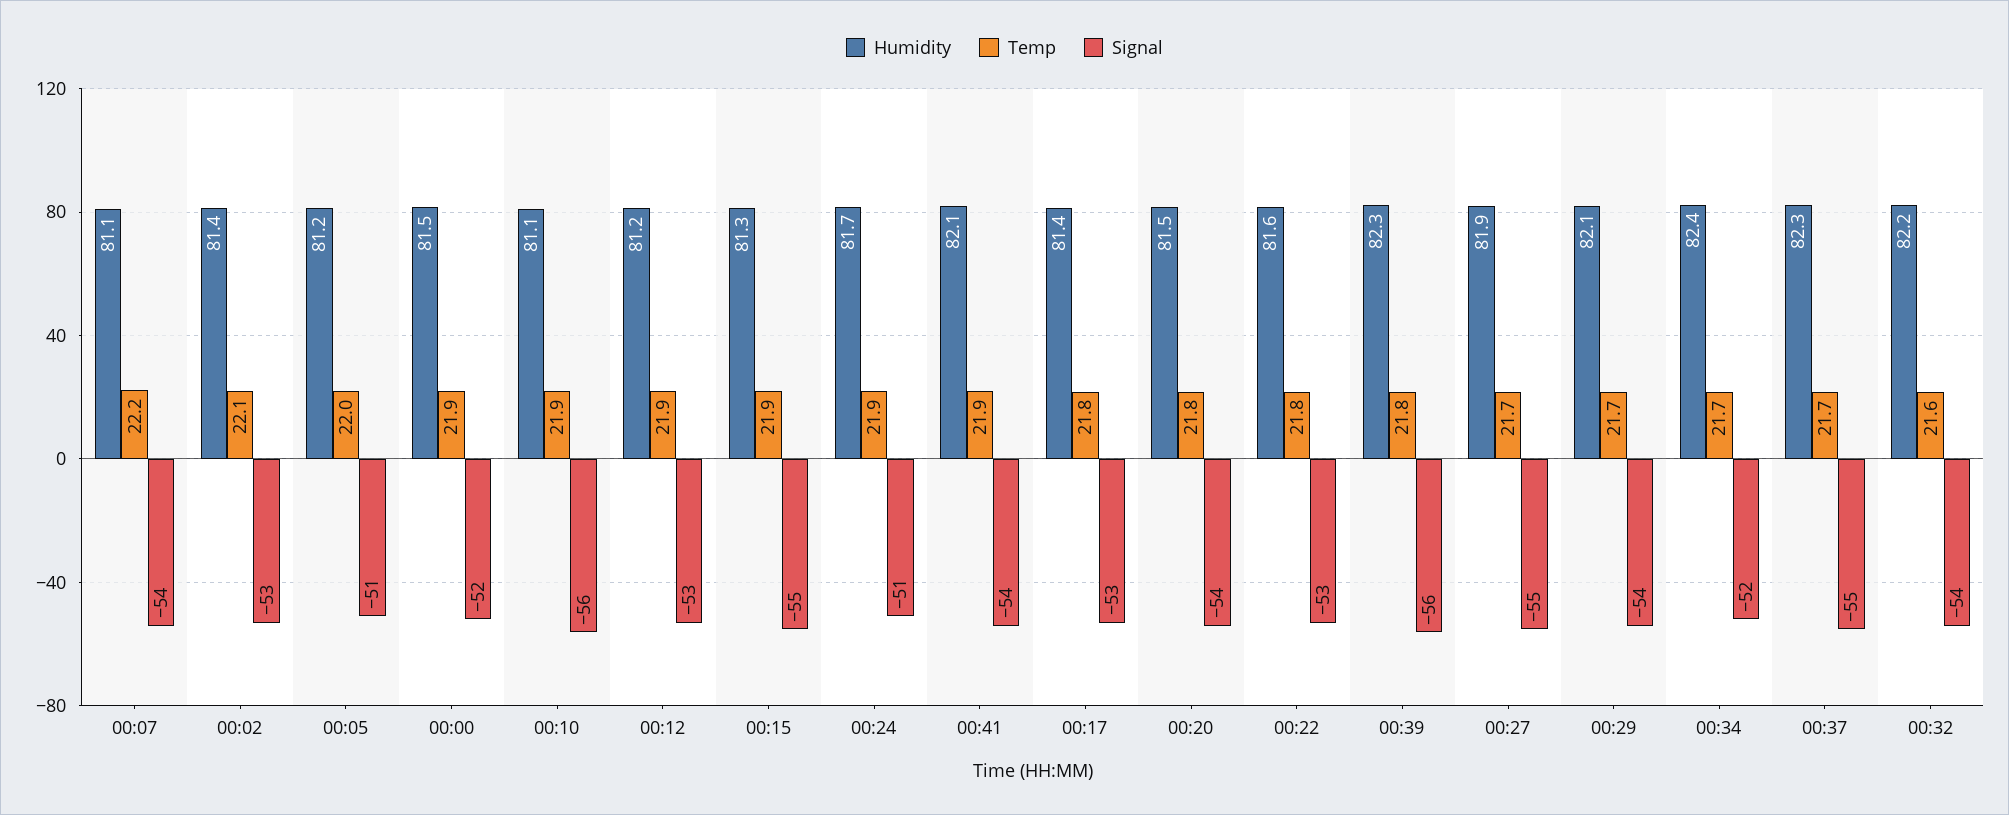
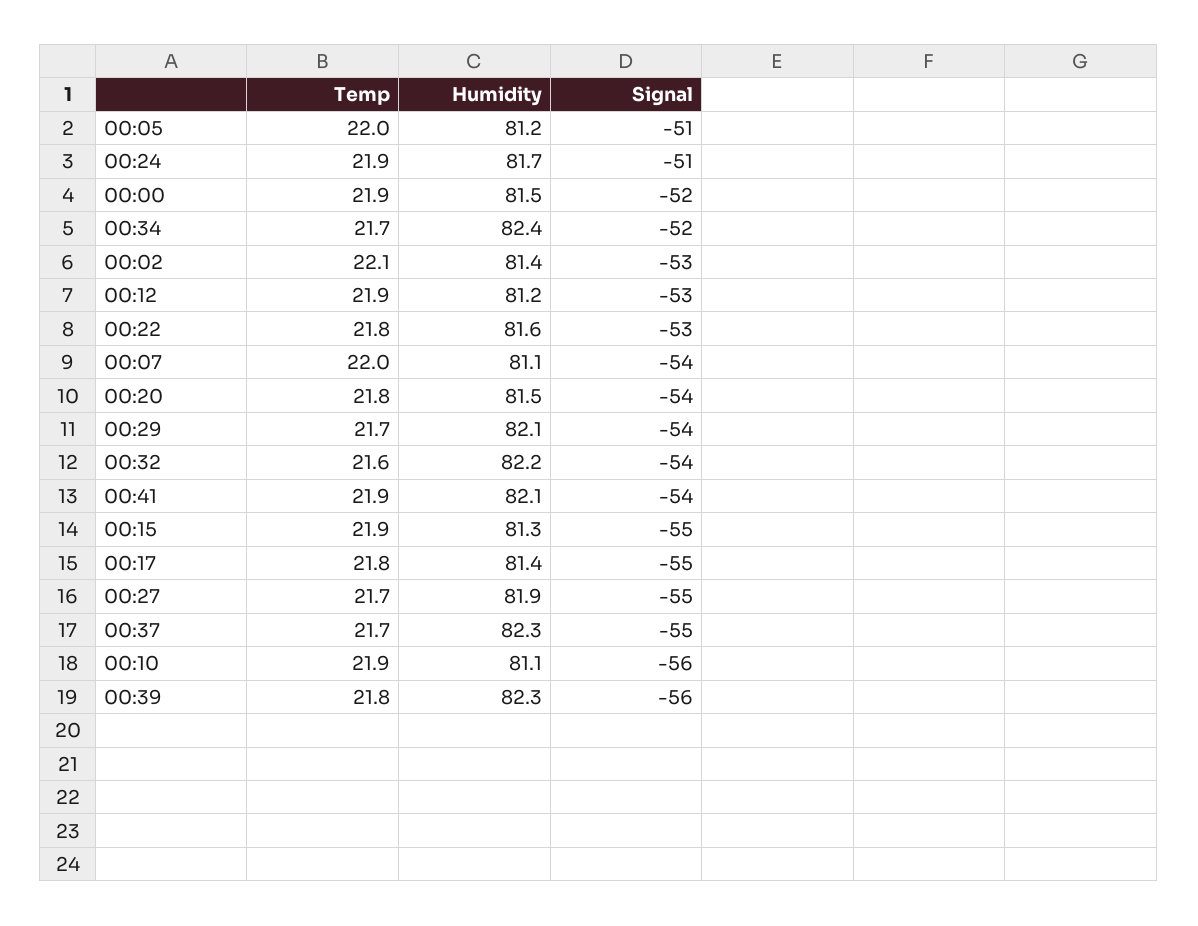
Temp, 00:07: 22.2 -> 22
Signal, 00:17: -53 -> -55

